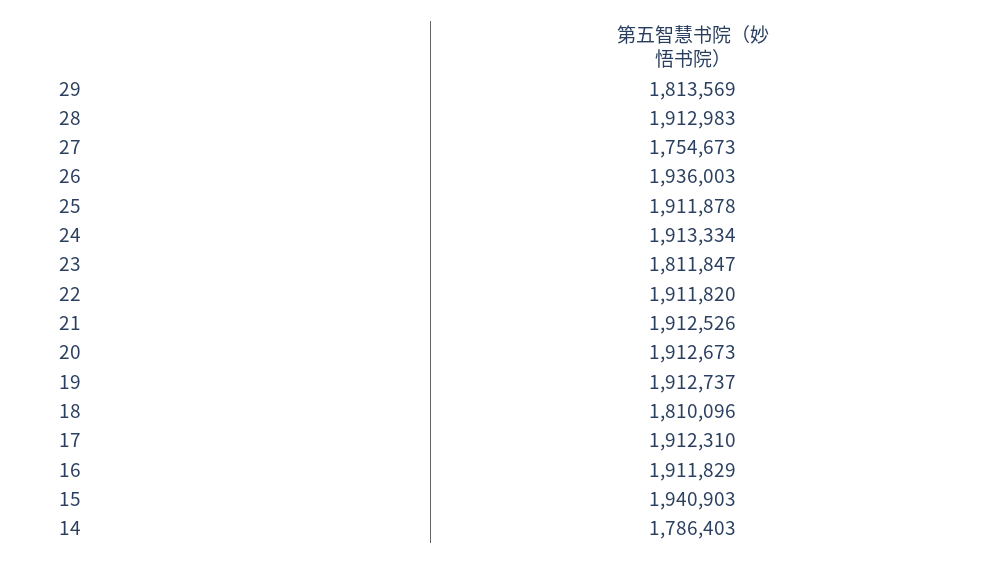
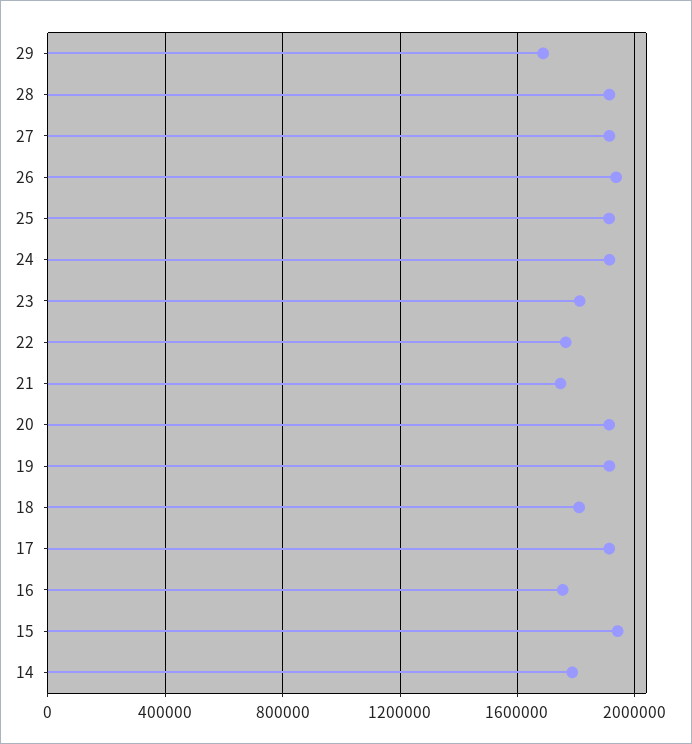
29: 1813569 -> 1700000
27: 1754673 -> 1900000
22: 1911820 -> 1750000
21: 1912526 -> 1750000
16: 1911829 -> 1750000

